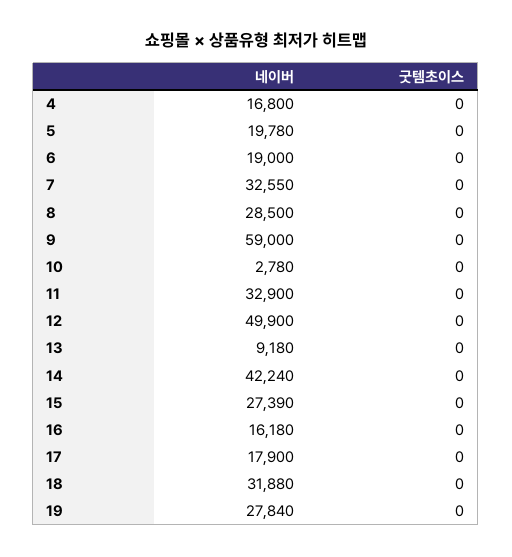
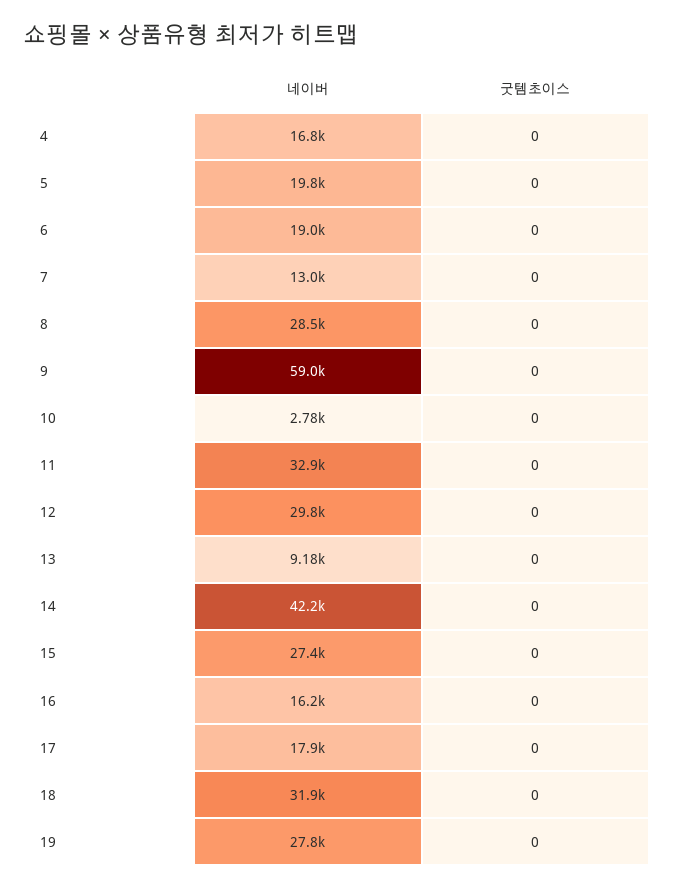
네이버, 7: 32550 -> 13000
네이버, 12: 49900 -> 29800

